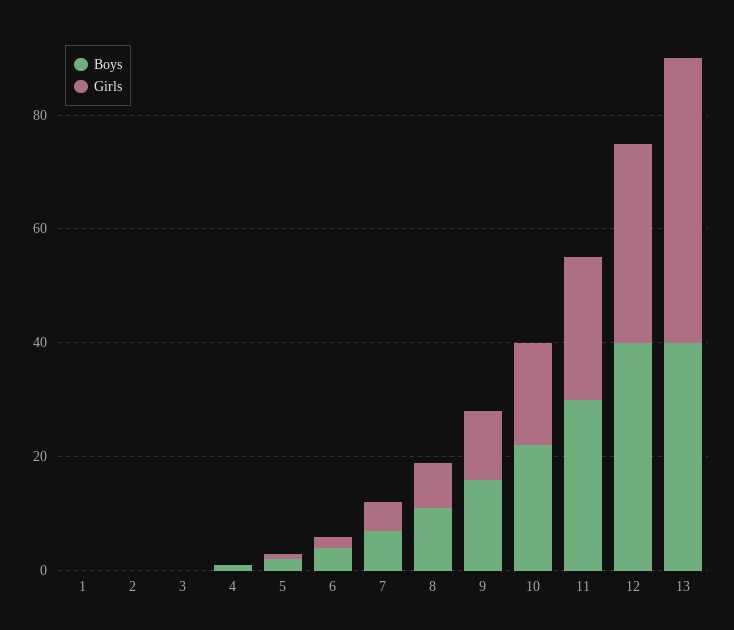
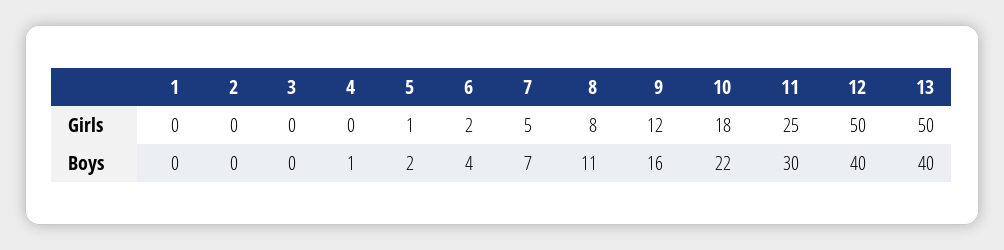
Girls, 12: 35 -> 50

